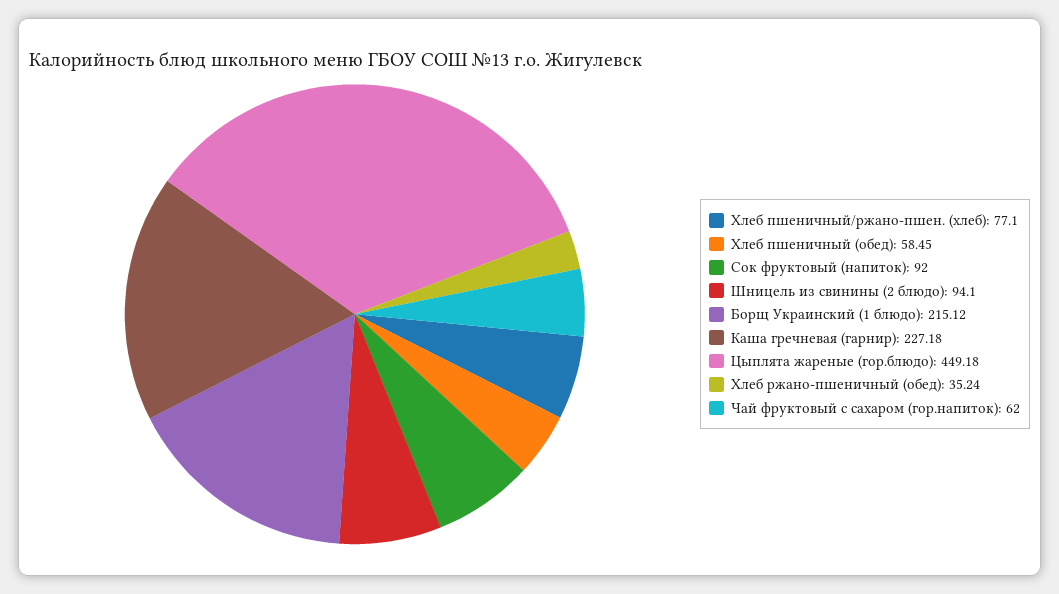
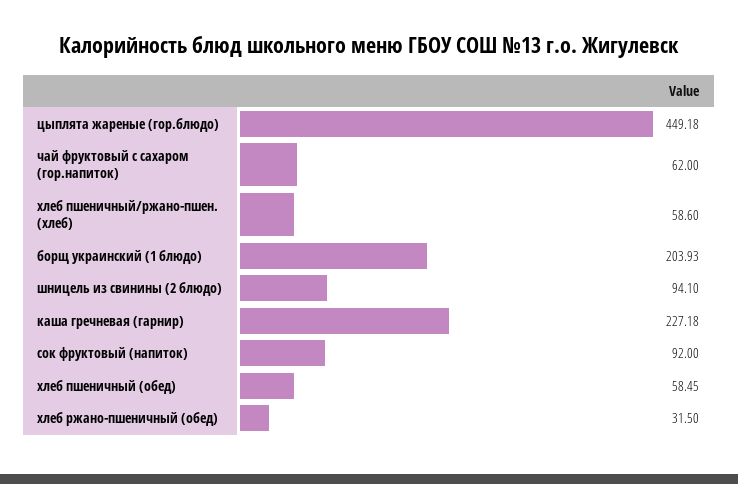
Хлеб пшеничный/ржано-пшен. (хлеб): 77.1 -> 58.6
Борщ Украинский (1 блюдо): 215.12 -> 203.93
Хлеб ржано-пшеничный (обед): 35.24 -> 31.5

